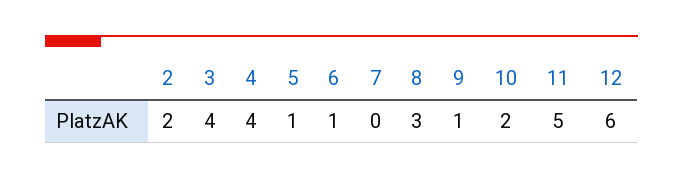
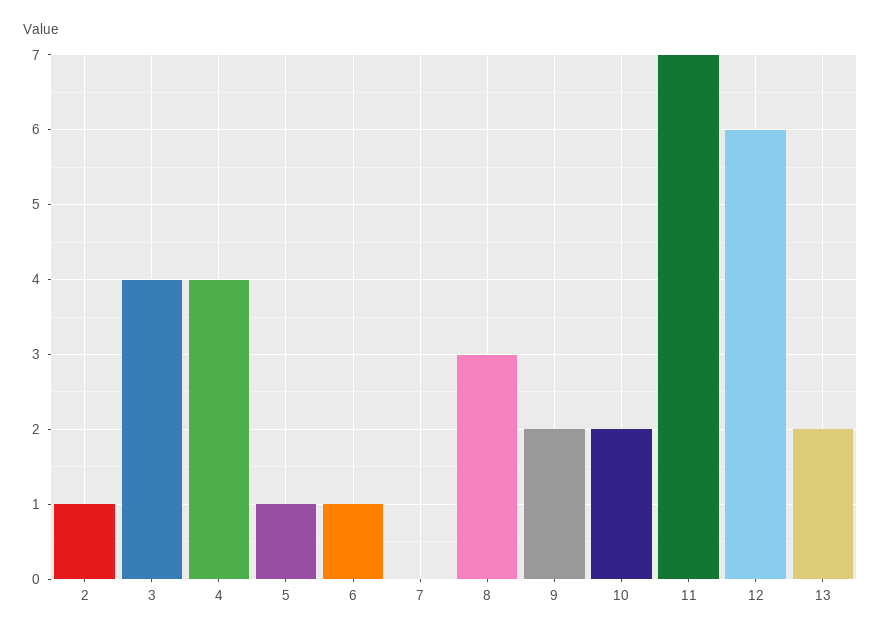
2: 2 -> 1
9: 1 -> 2
11: 5 -> 7
13: none -> 2

